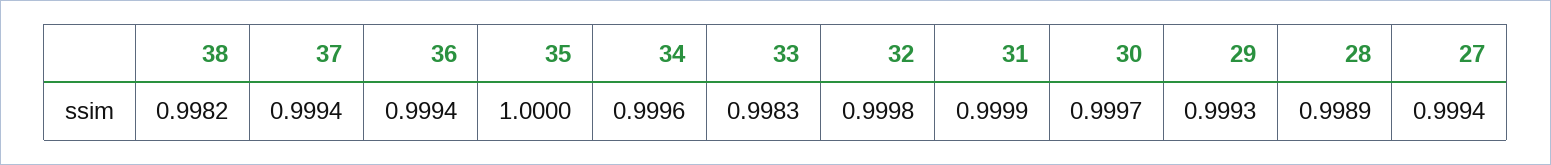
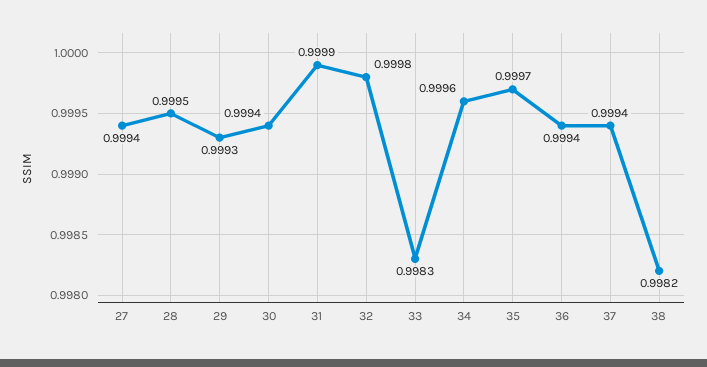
35: 1 -> 0.9997
30: 0.9997 -> 0.9994
28: 0.9989 -> 0.9995

